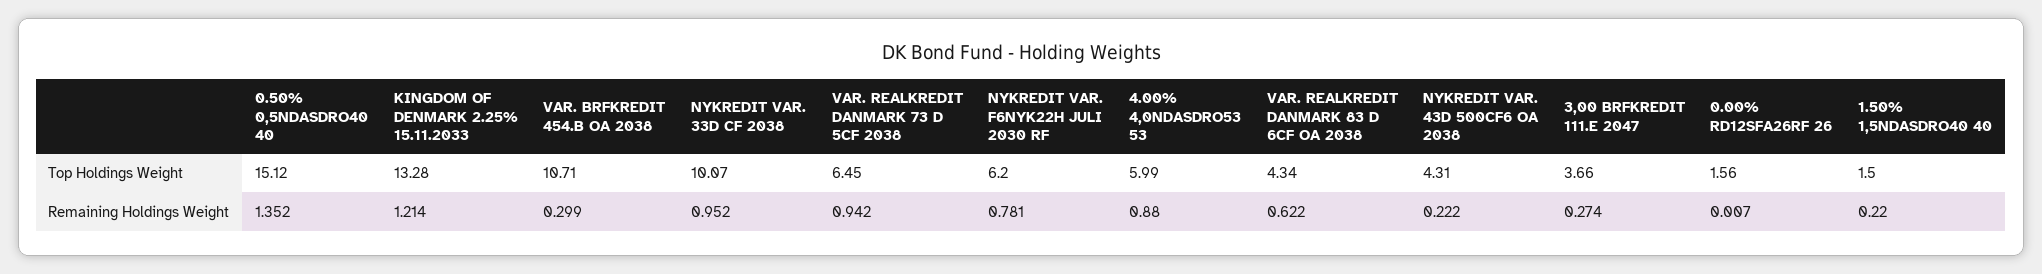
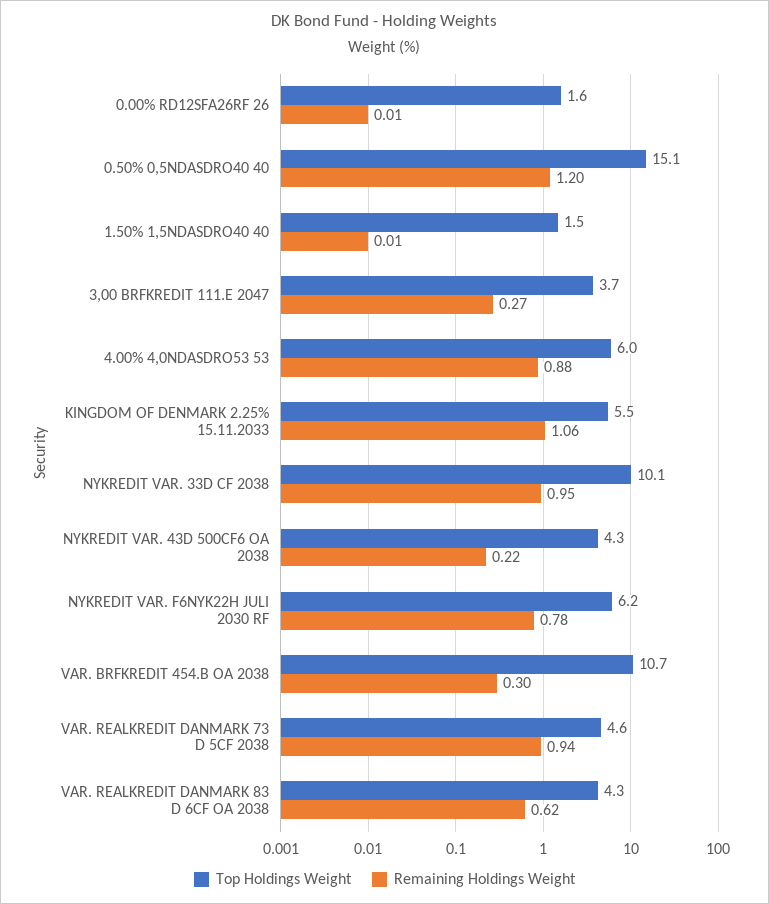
Top Holdings Weight, KINGDOM OF DENMARK 2.25% 15.11.2033: 13.28 -> 5.5
Top Holdings Weight, VAR. REALKREDIT DANMARK 73 D 5CF 2038: 6.45 -> 4.6
Remaining Holdings Weight, 0.50% 0,5NDASDRO40 40: 1.352 -> 1.2
Remaining Holdings Weight, KINGDOM OF DENMARK 2.25% 15.11.2033: 1.214 -> 1.06
Remaining Holdings Weight, 1.50% 1,5NDASDRO40 40: 0.22 -> 0.01

